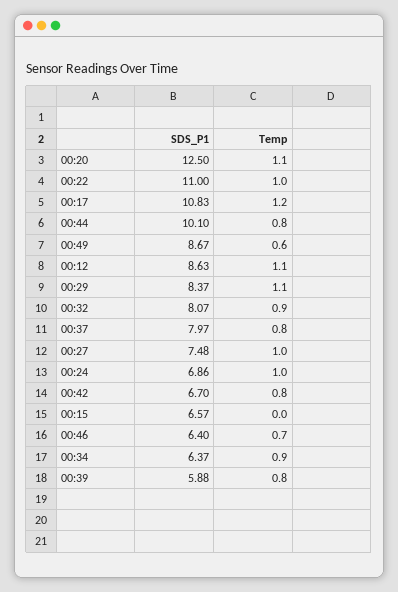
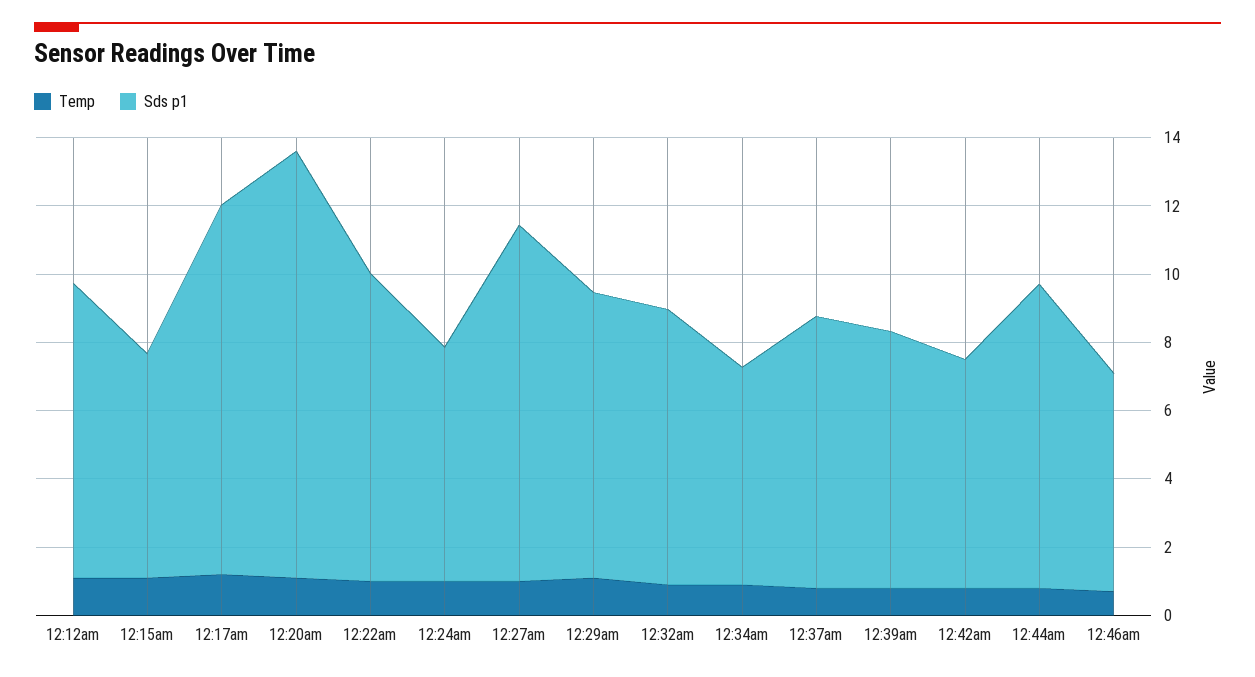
SDS_P1, 00:22: 11 -> 9
SDS_P1, 00:44: 10.1 -> 9
SDS_P1, 00:49: 8.67 -> none
Temp, 00:49: 0.6 -> none
SDS_P1, 00:27: 7.48 -> 10.5
Temp, 00:15: 0 -> 1
SDS_P1, 00:39: 5.88 -> 7.5

